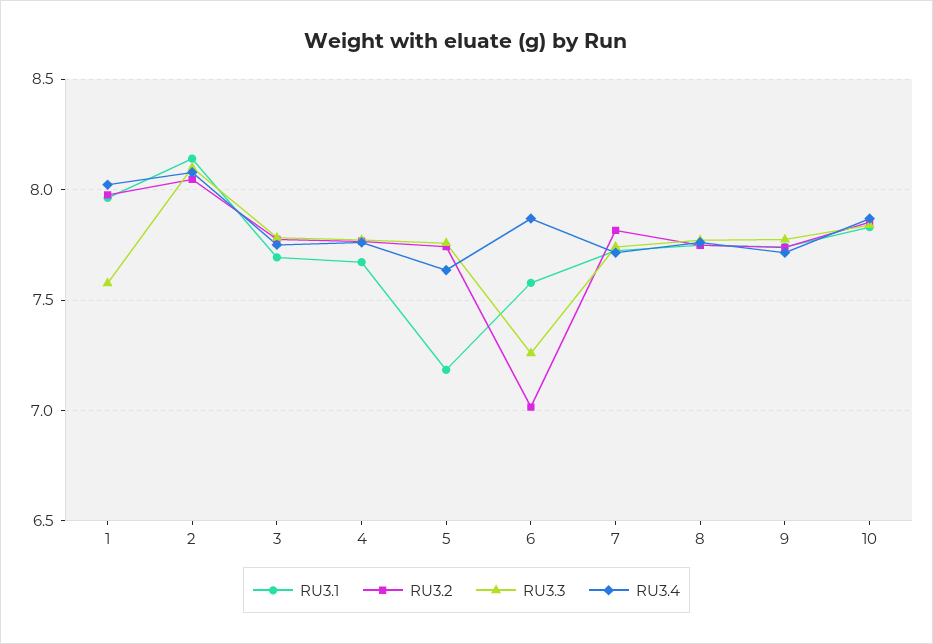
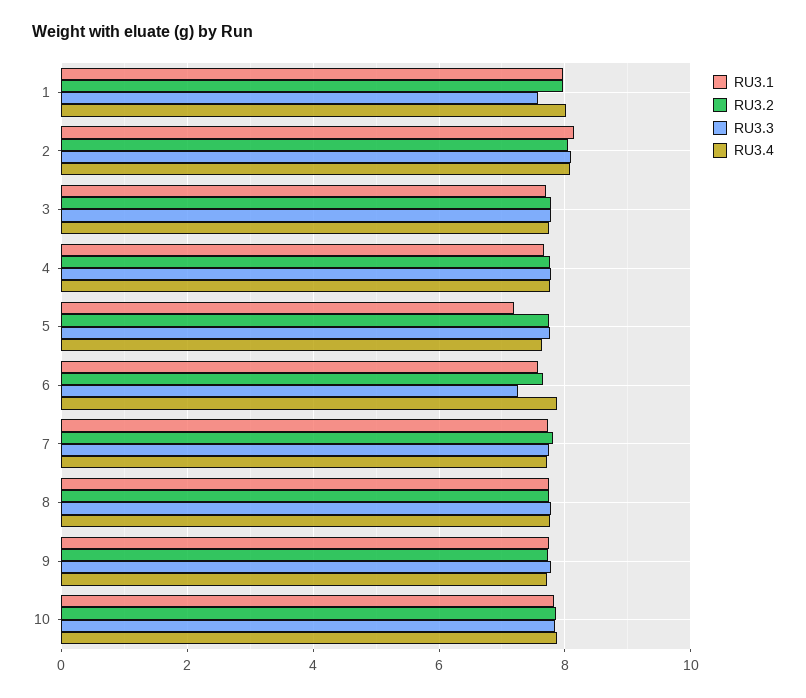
RU3.2, 6: 7 -> 7.6

